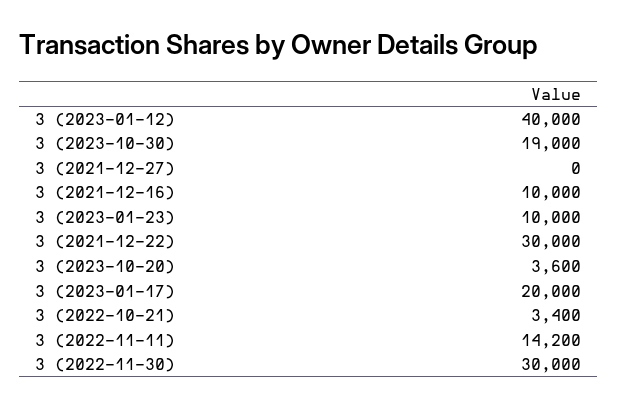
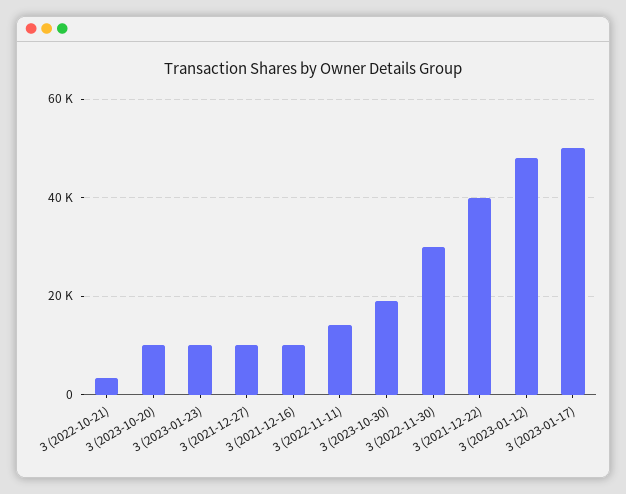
3 (2023-01-12): 40000 -> 48000
3 (2021-12-27): 0 -> 10000
3 (2021-12-22): 30000 -> 40000
3 (2023-10-20): 3600 -> 10000
3 (2023-01-17): 20000 -> 50000

